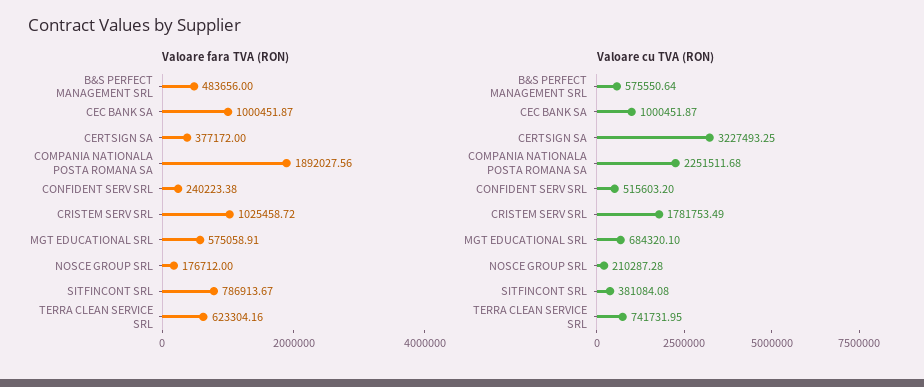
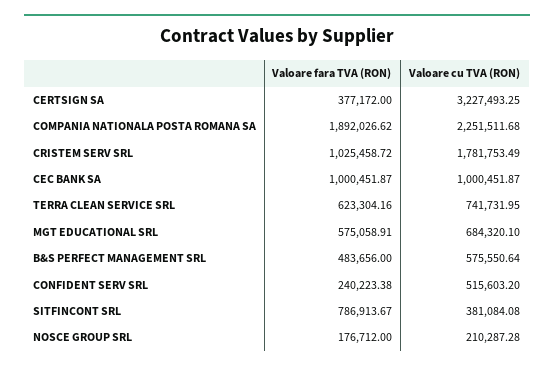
Valoare fara TVA (RON), COMPANIA NATIONALA POSTA ROMANA SA: 1892027.56 -> 1892026.62

